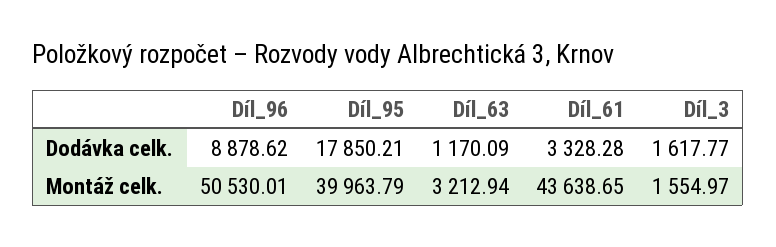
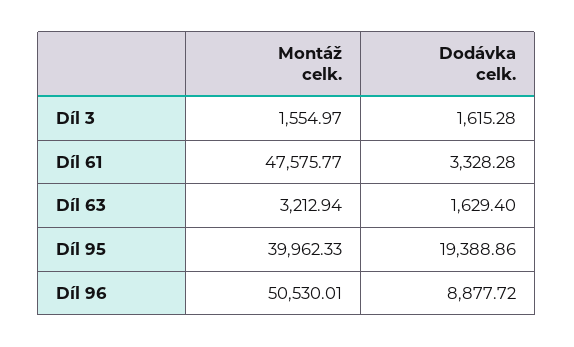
Díl_96, Dodávka celk.: 8878.62 -> 8877.72
Díl_95, Dodávka celk.: 17850.21 -> 19388.86
Díl_63, Dodávka celk.: 1170.09 -> 1629.4
Díl_3, Dodávka celk.: 1617.77 -> 1615.28
Díl_95, Montáž celk.: 39963.79 -> 39962.33
Díl_61, Montáž celk.: 43638.65 -> 47575.77

